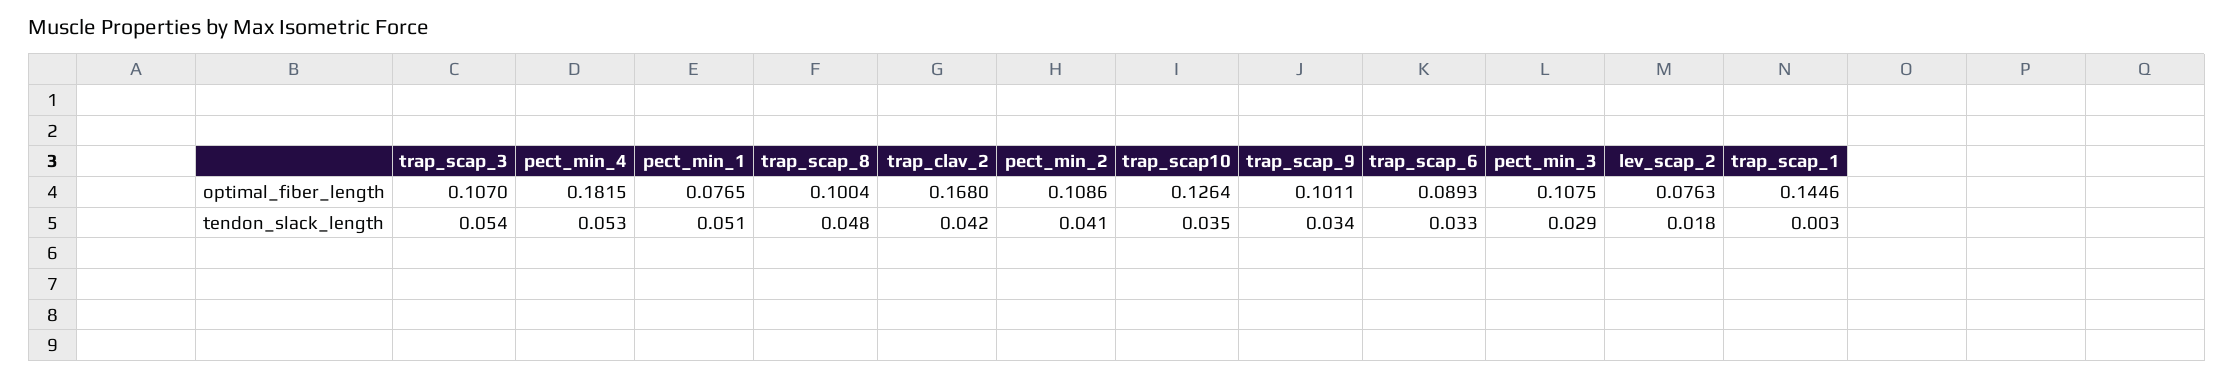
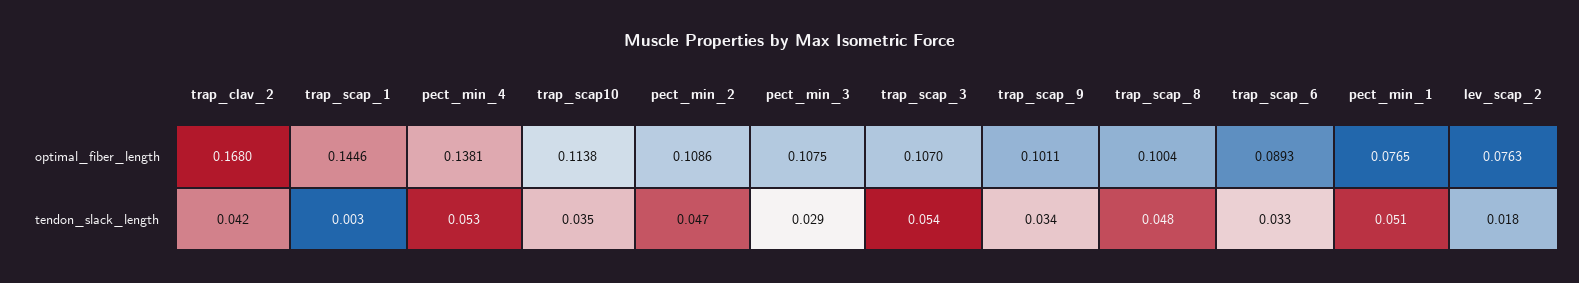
pect_min_4, optimal_fiber_length: 0.1815 -> 0.1381
trap_scap10, optimal_fiber_length: 0.1264 -> 0.1138
pect_min_2, tendon_slack_length: 0.041 -> 0.047

